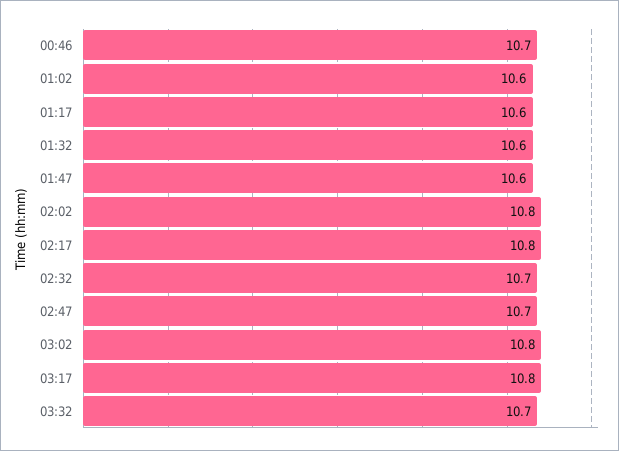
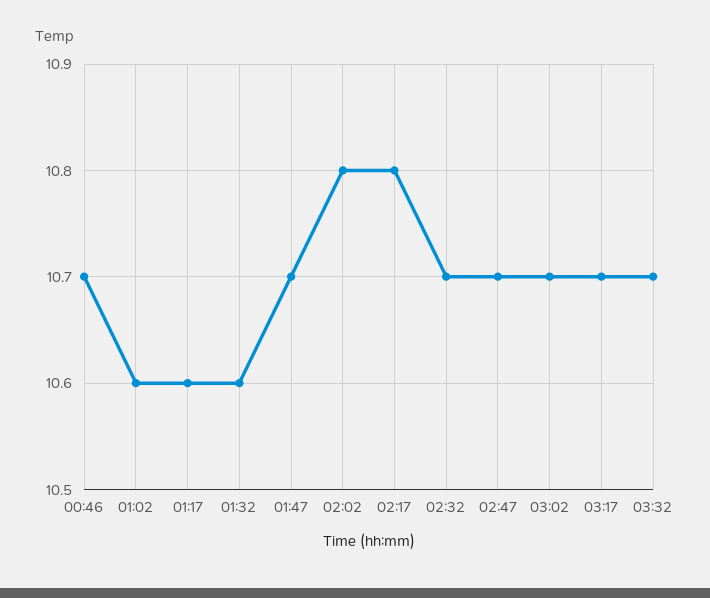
01:47: 10.6 -> 10.7
03:02: 10.8 -> 10.7
03:17: 10.8 -> 10.7

